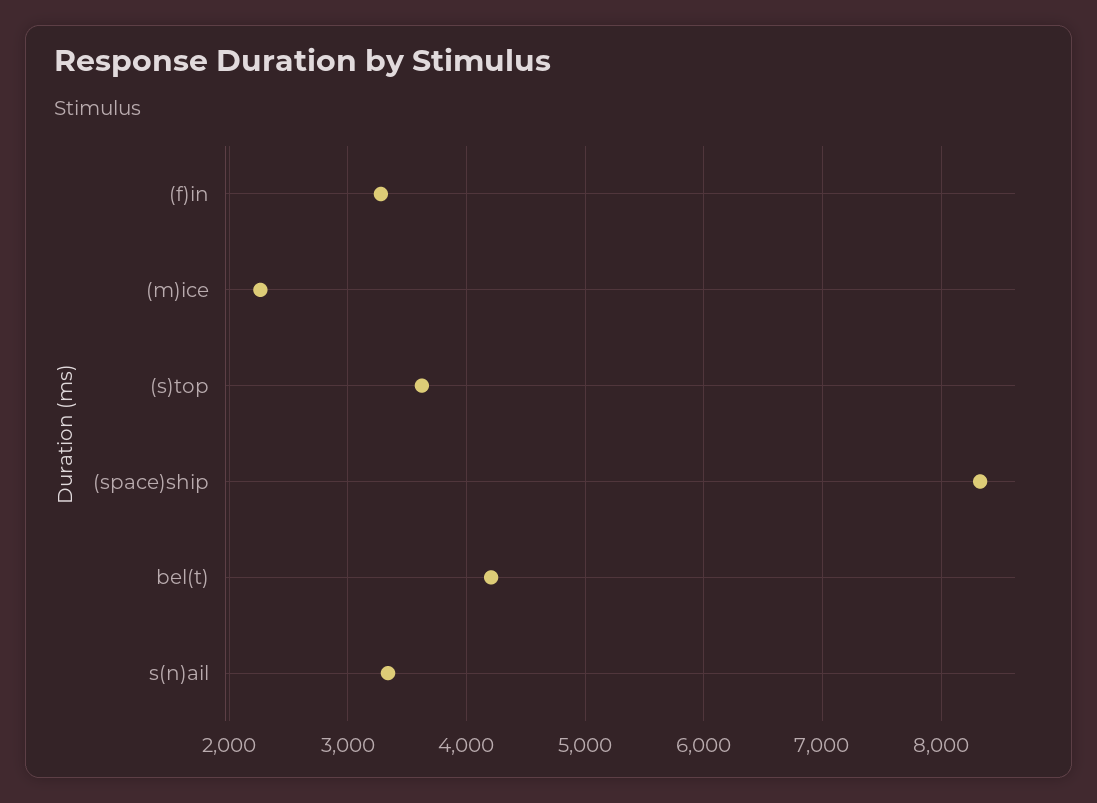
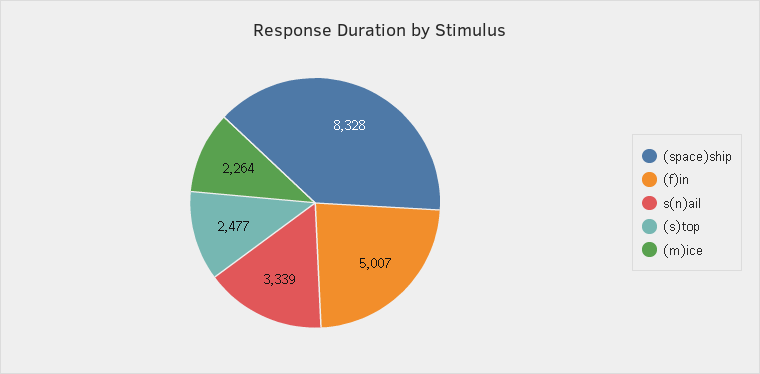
(f)in: 3300 -> 5007
(s)top: 3600 -> 2477
bel(t): 4200 -> none

